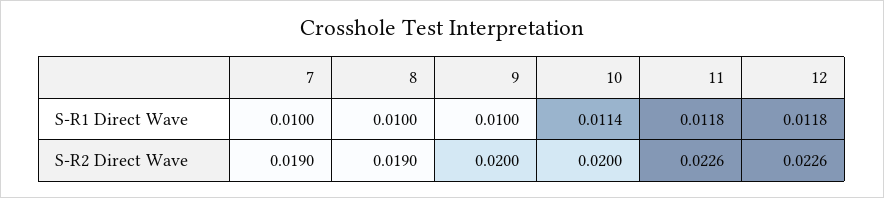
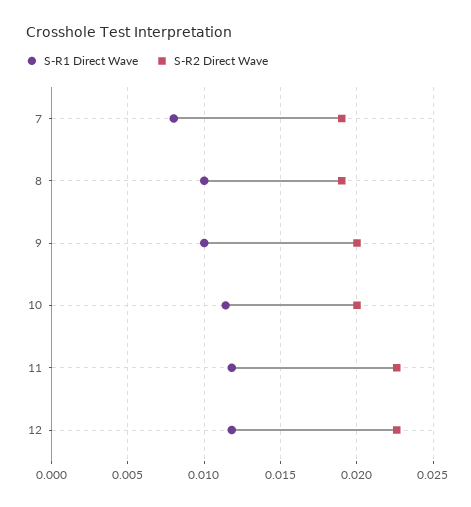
S-R1 Direct Wave, 7: 0.01 -> 0.008

